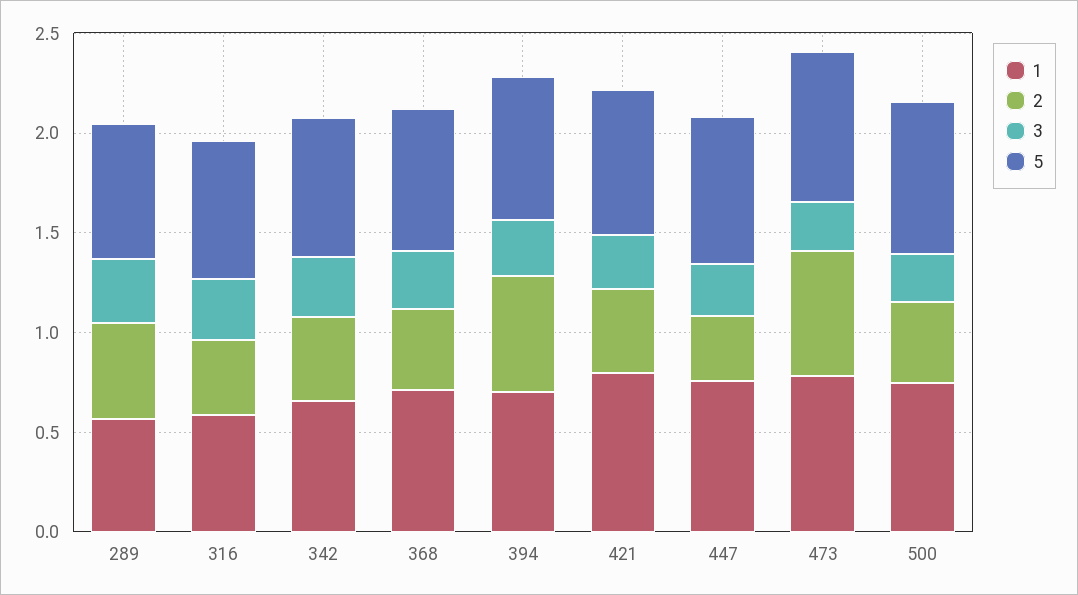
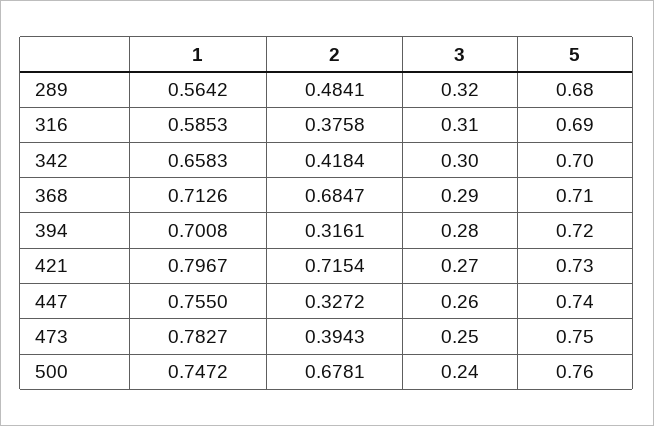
2, 368: 0.4 -> 0.6847
2, 394: 0.6 -> 0.3161
2, 421: 0.4 -> 0.7154
2, 473: 0.6 -> 0.3943
2, 500: 0.4 -> 0.6781

